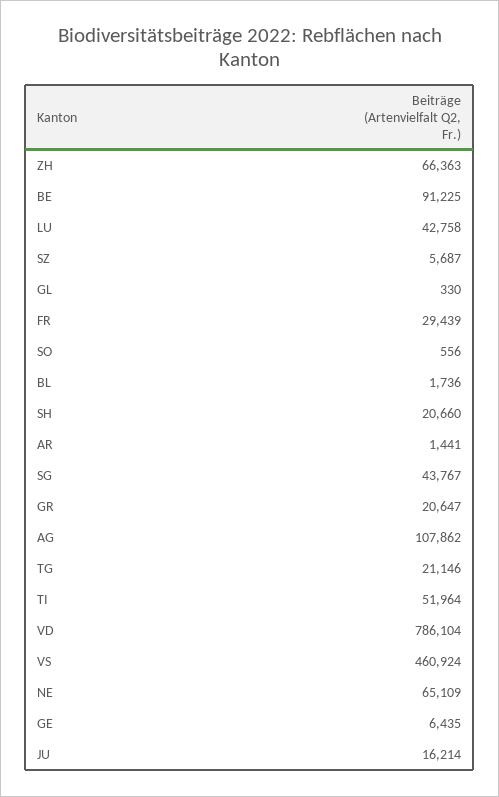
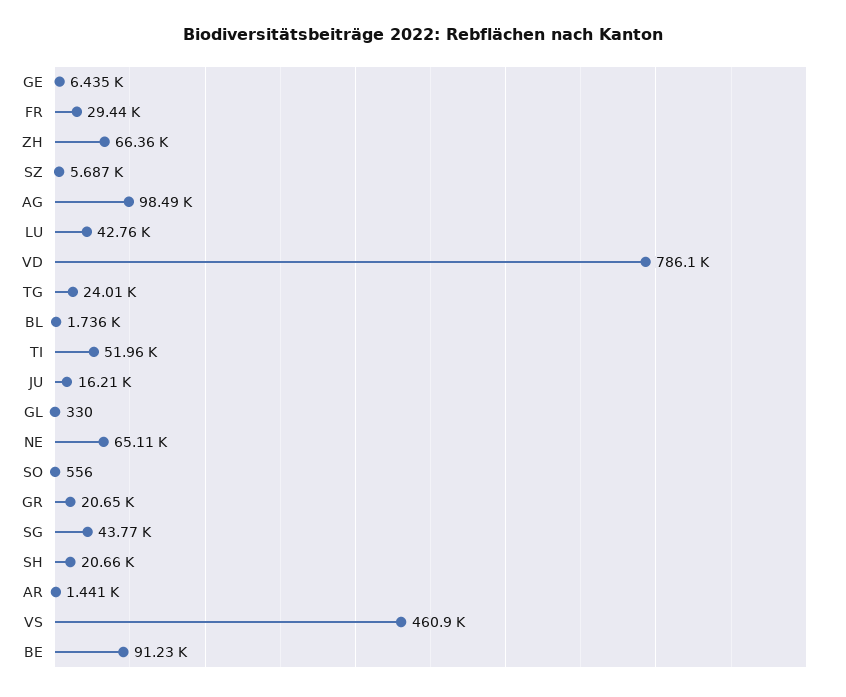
AG: 107862 -> 98490
TG: 21146 -> 24010

